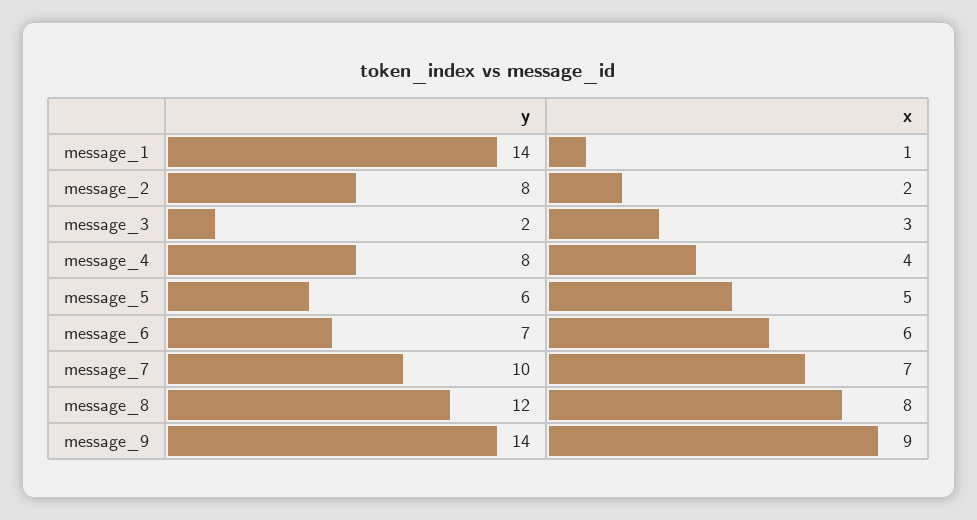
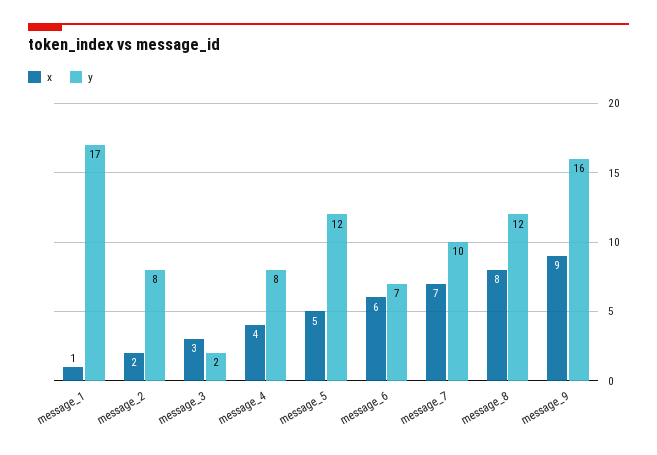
y, message_1: 14 -> 17
y, message_5: 6 -> 12
y, message_9: 14 -> 16

